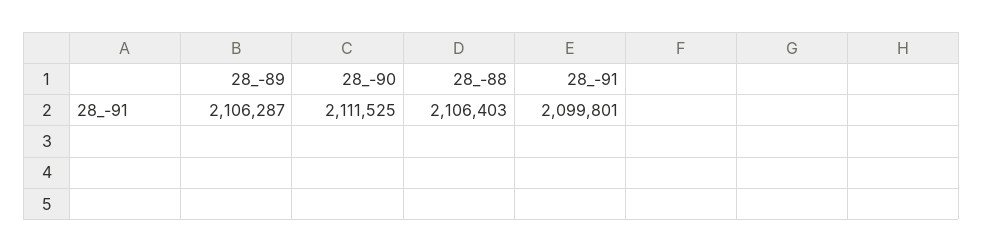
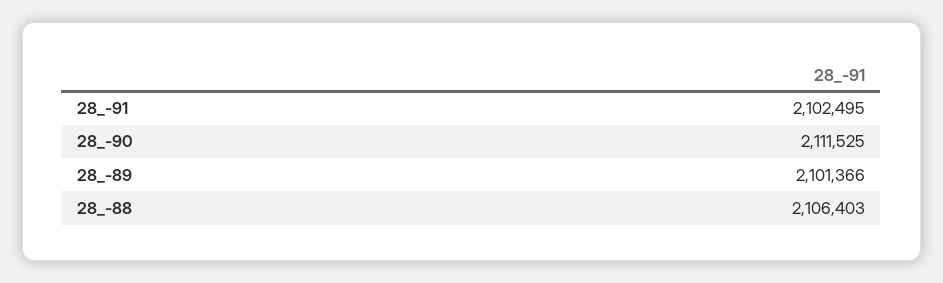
28_-89: 2106287 -> 2101366
28_-91: 2099801 -> 2102495

